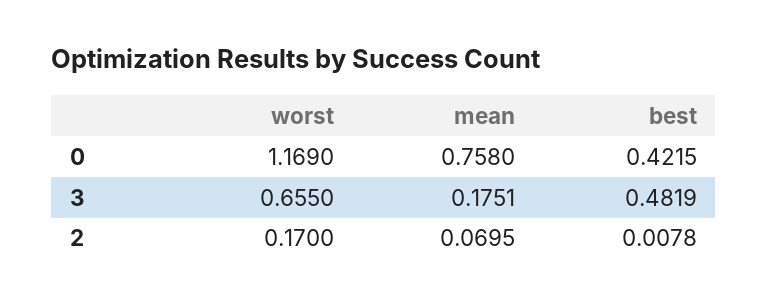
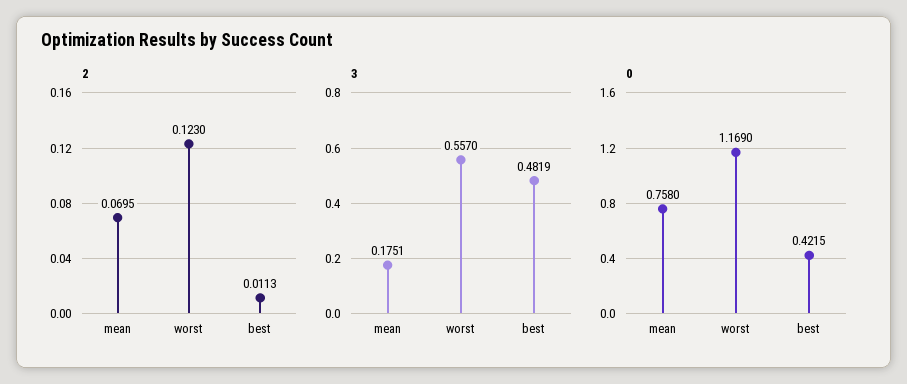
3, worst: 0.655 -> 0.557
2, worst: 0.17 -> 0.123
2, best: 0.0078 -> 0.0113

